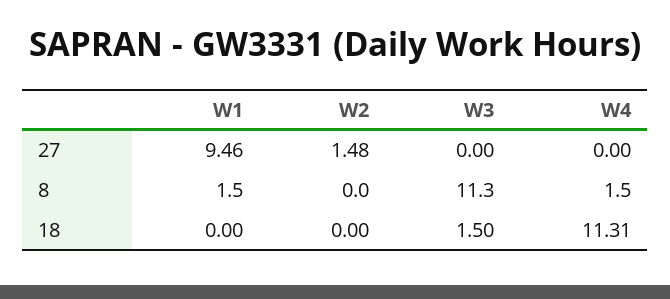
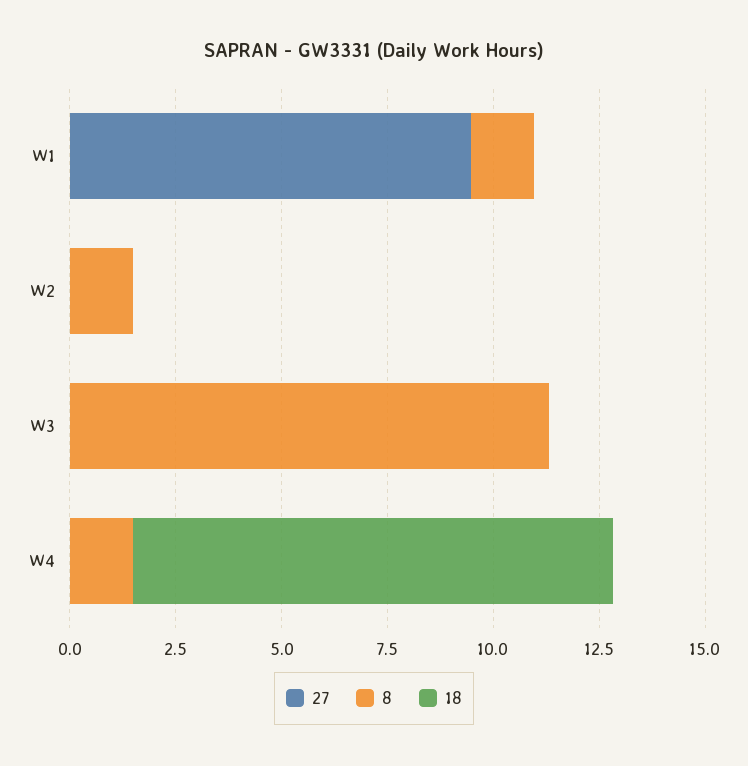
27, W2: 1.48 -> 0
8, W2: 0 -> 1.5
18, W3: 1.5 -> 0

